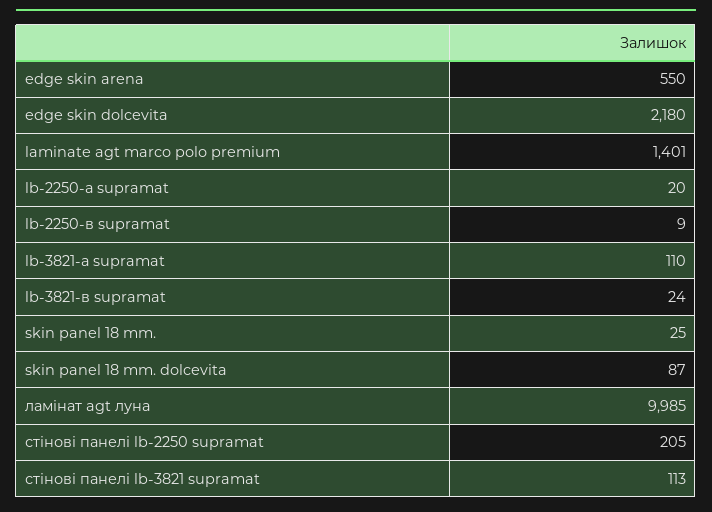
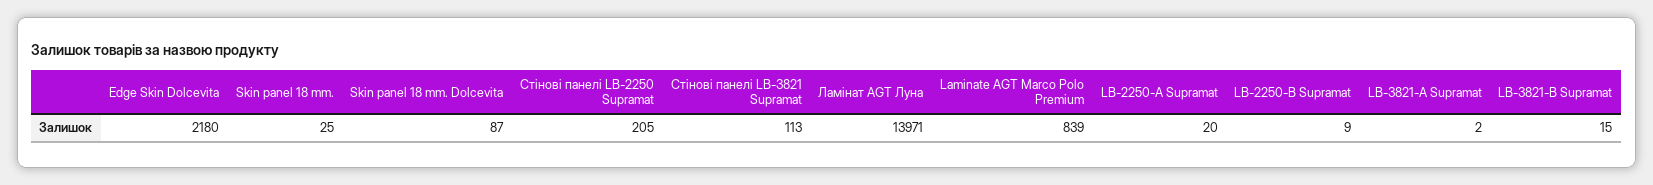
edge skin arena: 550 -> none
laminate agt marco polo premium: 1401 -> 839
lb-3821-а supramat: 110 -> 2
lb-3821-в supramat: 24 -> 15
ламінат agt луна: 9985 -> 13971

